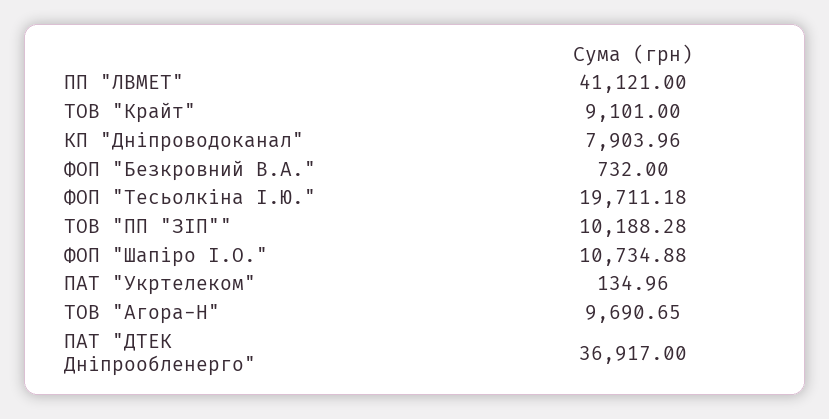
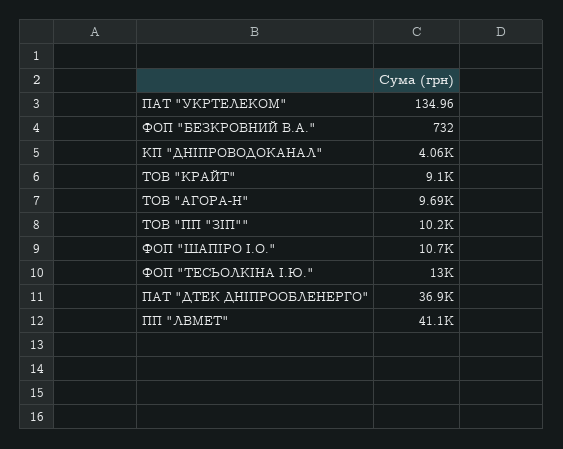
КП "Дніпроводоканал": 7903.96 -> 4060
ФОП "Тесьолкіна І.Ю.": 19711.18 -> 13000

